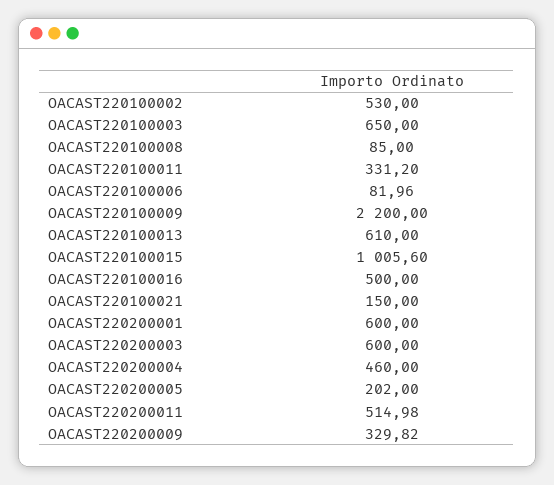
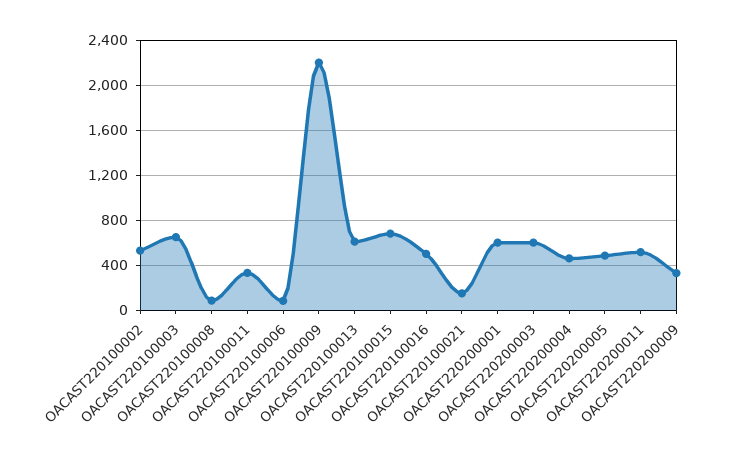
OACAST220100015: 1005.6 -> 700
OACAST220200005: 202 -> 500

